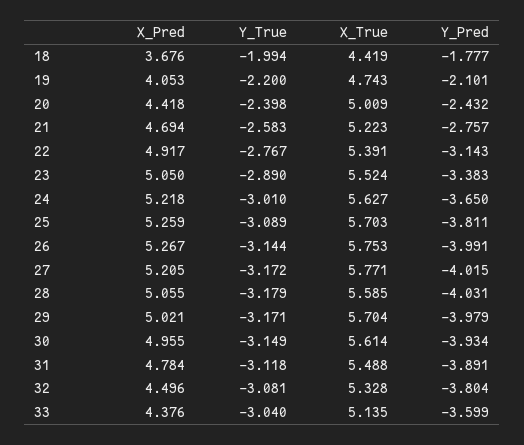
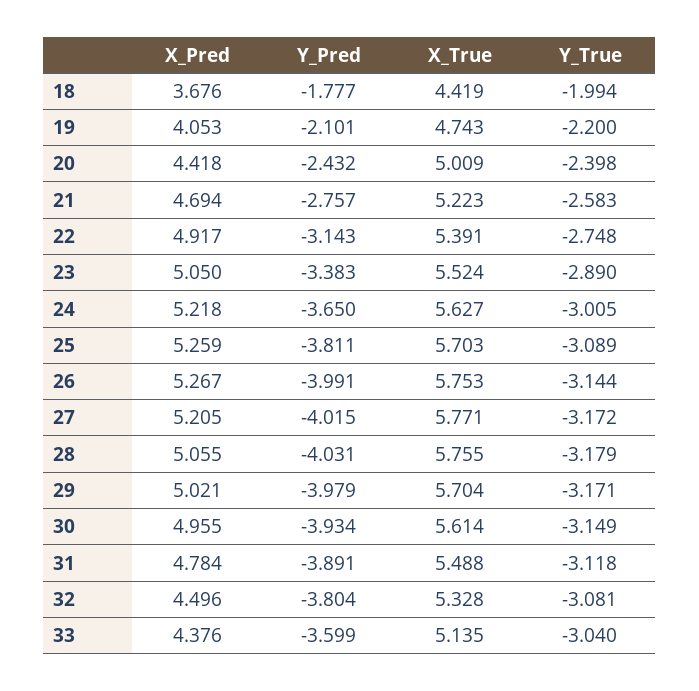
Y_True, 22: -2.767 -> -2.748
Y_True, 24: -3.01 -> -3.005
X_True, 28: 5.585 -> 5.755

